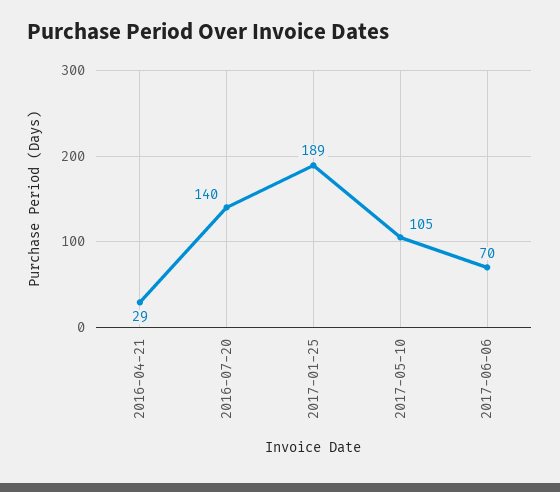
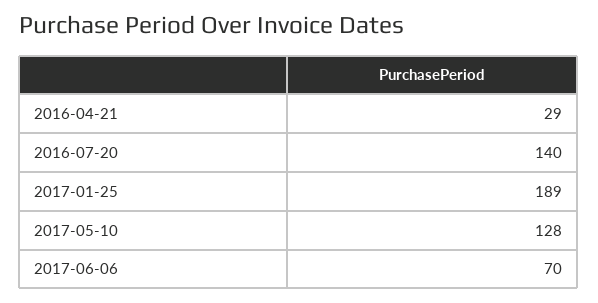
2017-05-10: 105 -> 128

